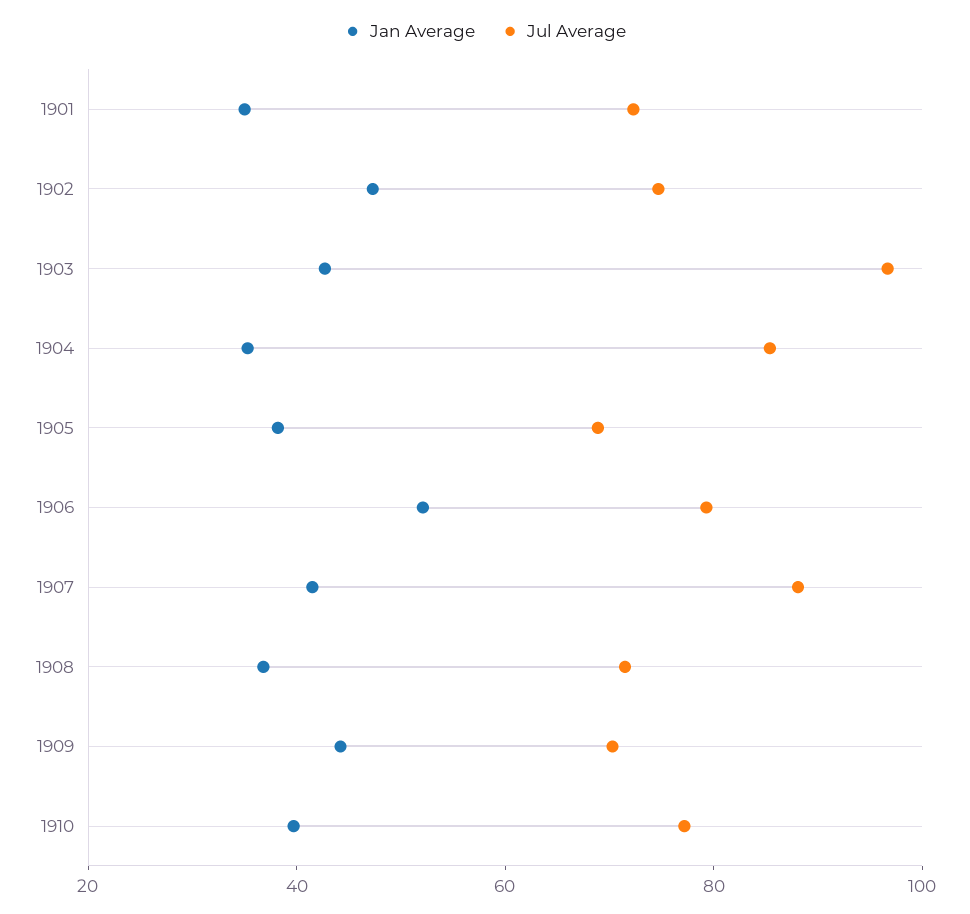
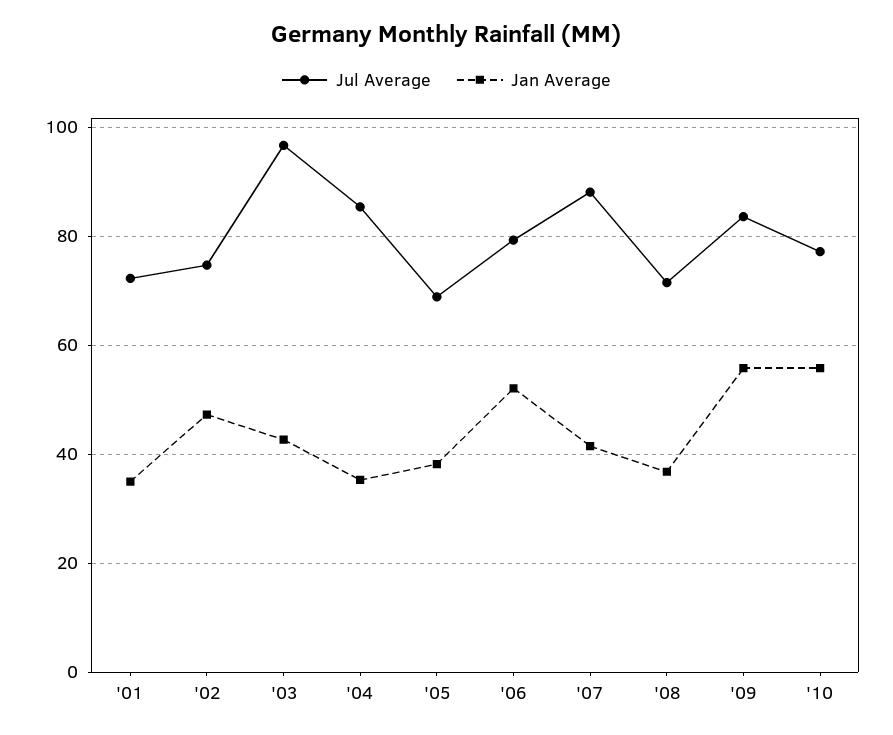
Jan Average, 1909: 45 -> 56
Jul Average, 1909: 70 -> 84
Jan Average, 1910: 40 -> 56

